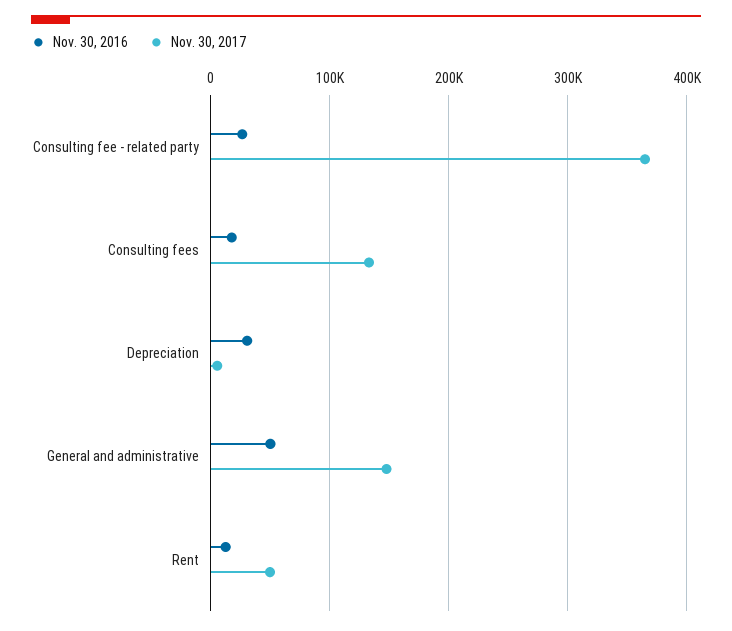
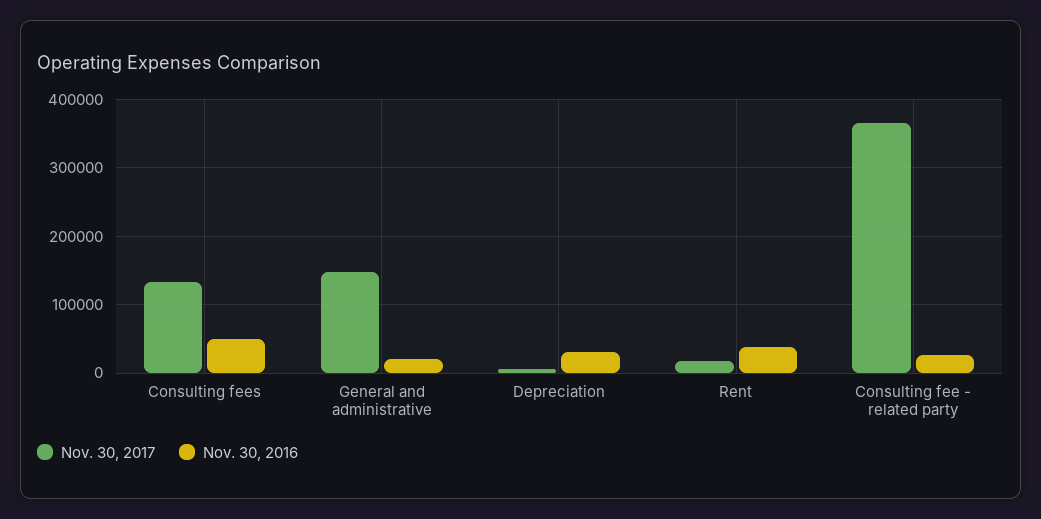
Nov. 30, 2016, Consulting fees: 20000 -> 50000
Nov. 30, 2016, General and administrative: 50000 -> 20000
Nov. 30, 2016, Rent: 10000 -> 40000
Nov. 30, 2017, Rent: 50000 -> 20000

